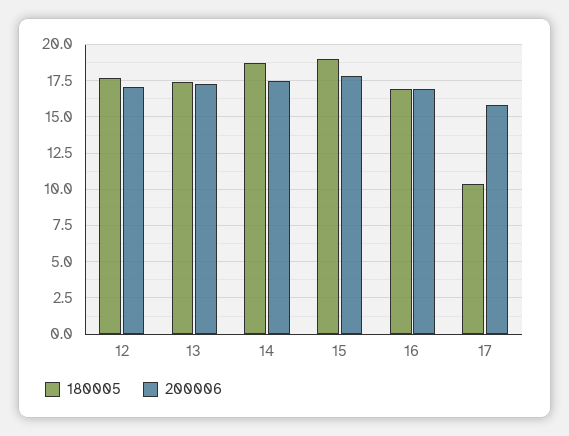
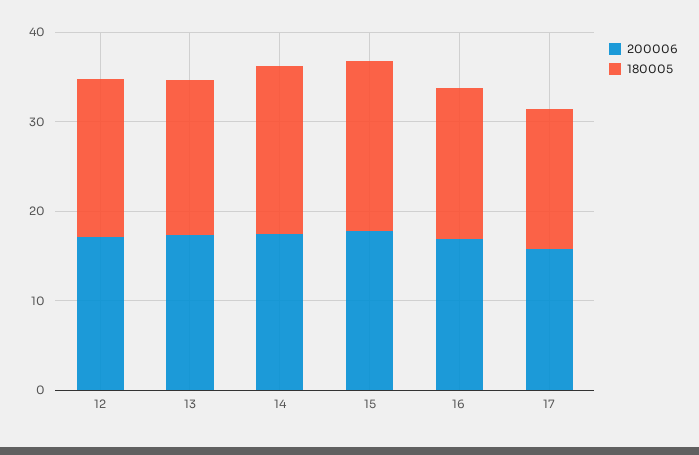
180005, 17: 10.5 -> 16

